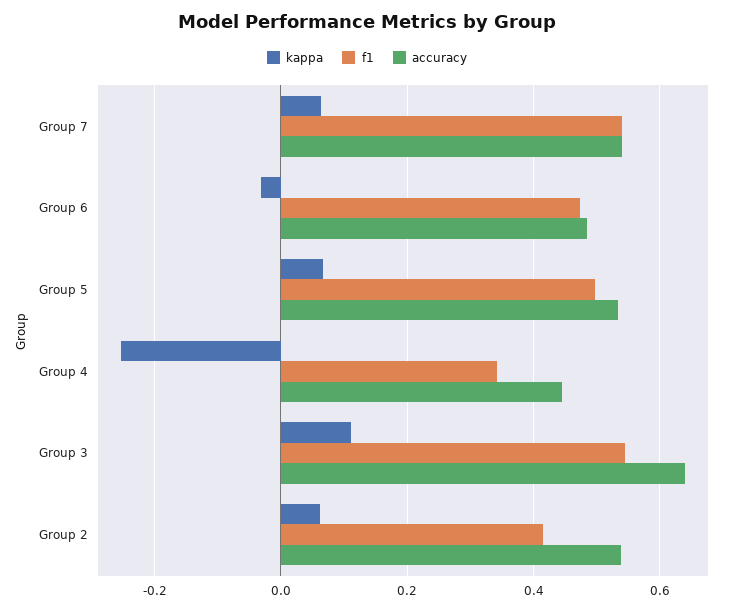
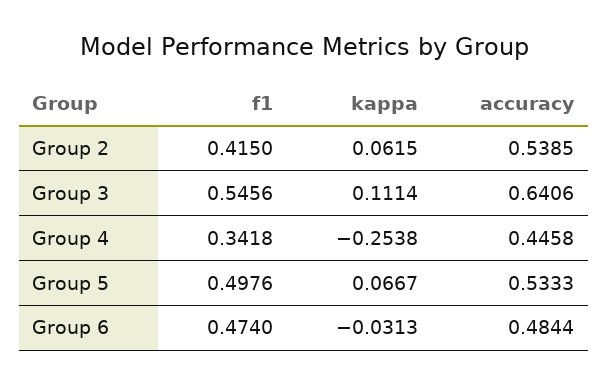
kappa, Group 7: 0.06 -> none
f1, Group 7: 0.54 -> none
accuracy, Group 7: 0.54 -> none

